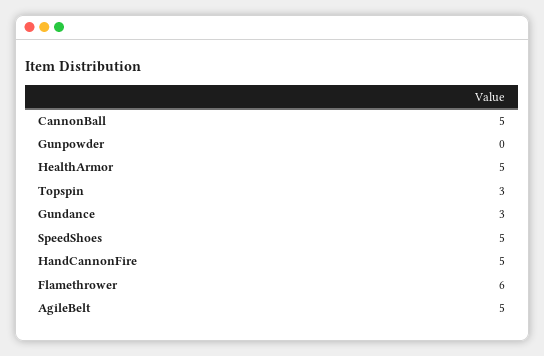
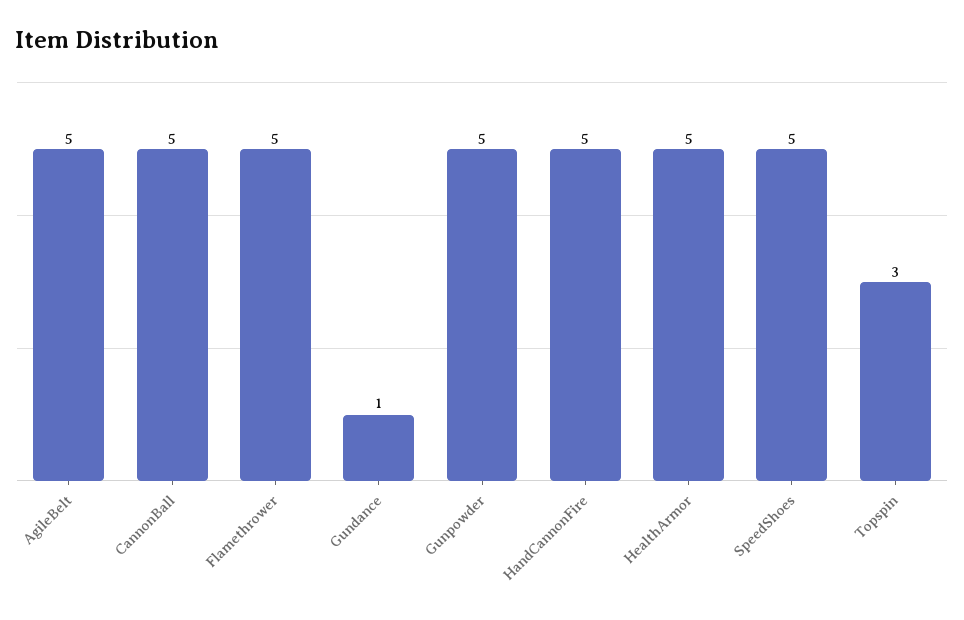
Gunpowder: 0 -> 5
Gundance: 3 -> 1
Flamethrower: 6 -> 5

